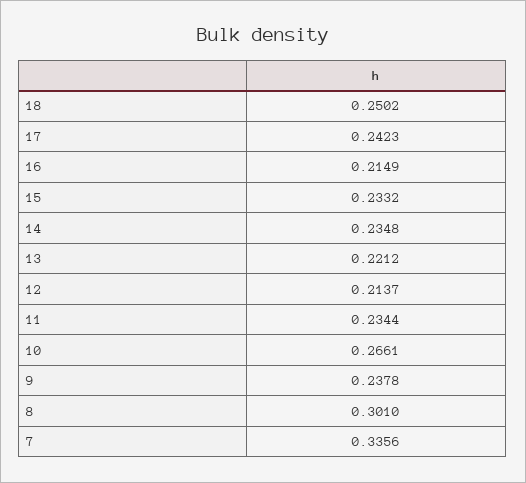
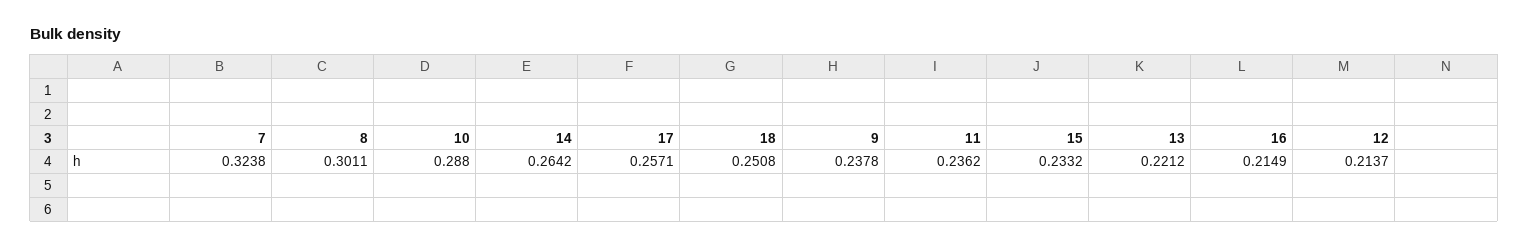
18: 0.2502 -> 0.2508
17: 0.2423 -> 0.2571
14: 0.2348 -> 0.2642
11: 0.2344 -> 0.2362
10: 0.2661 -> 0.288
8: 0.301 -> 0.3011
7: 0.3356 -> 0.3238

